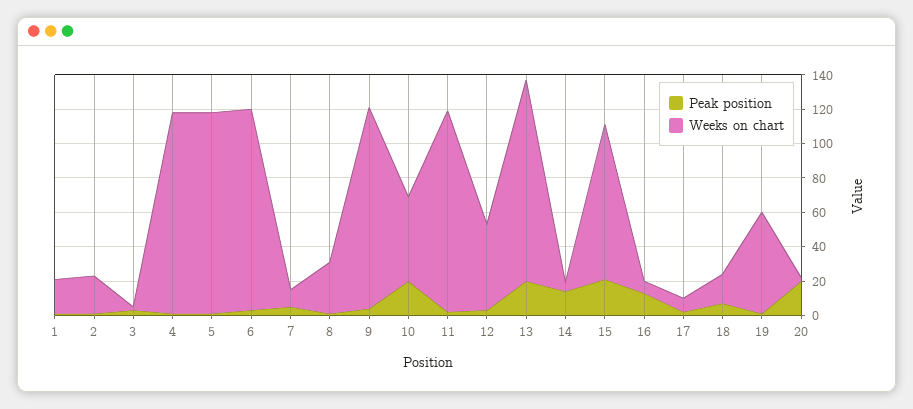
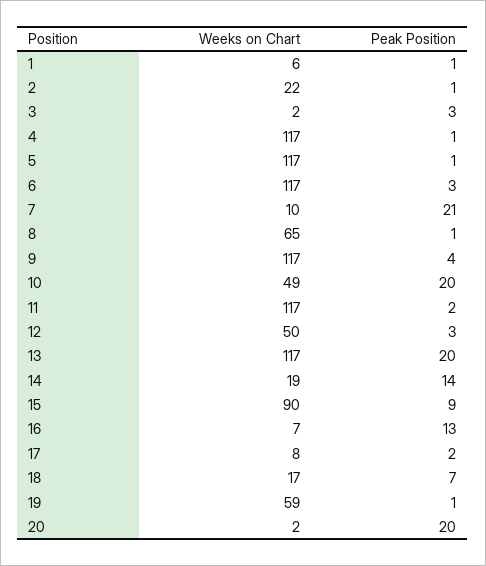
Weeks on chart, 1: 20 -> 6
Peak position, 7: 5 -> 21
Weeks on chart, 8: 30 -> 65
Weeks on chart, 14: 5 -> 19
Peak position, 15: 20 -> 9

